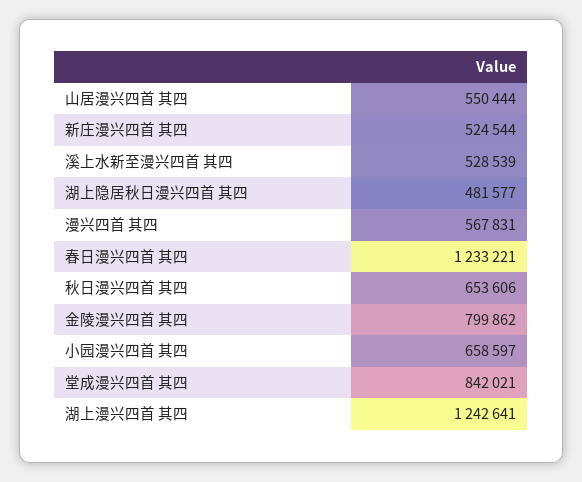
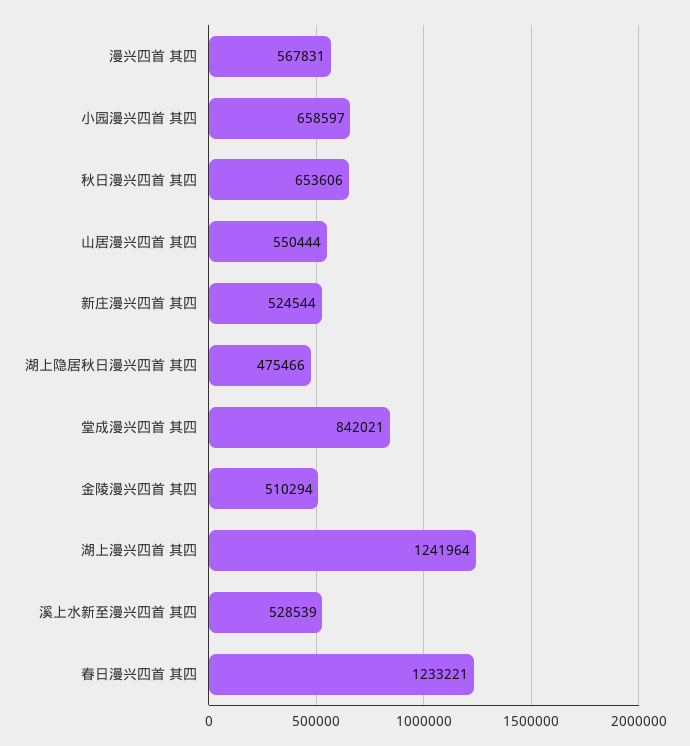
湖上隐居秋日漫兴四首 其四: 481577 -> 475466
金陵漫兴四首 其四: 799862 -> 510294
湖上漫兴四首 其四: 1242641 -> 1241964

